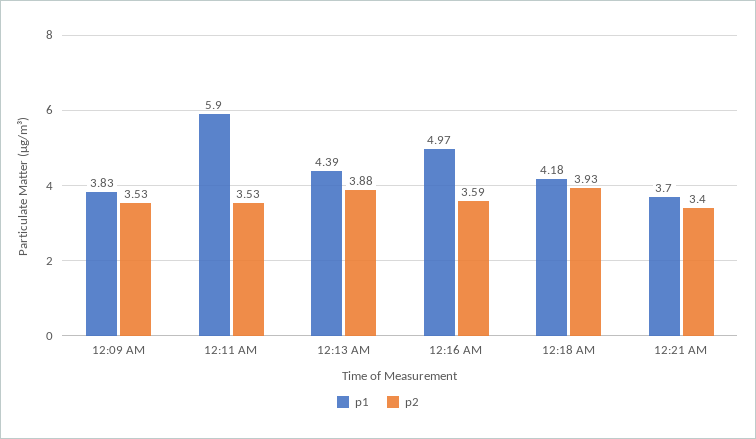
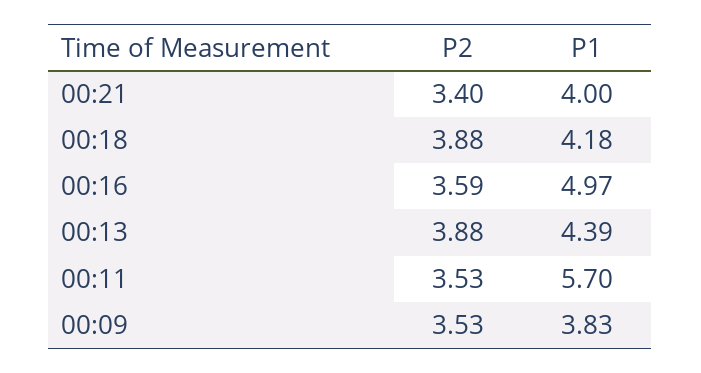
p1, 12:11 AM: 5.9 -> 5.7
p2, 12:18 AM: 3.93 -> 3.88
p1, 12:21 AM: 3.7 -> 4

